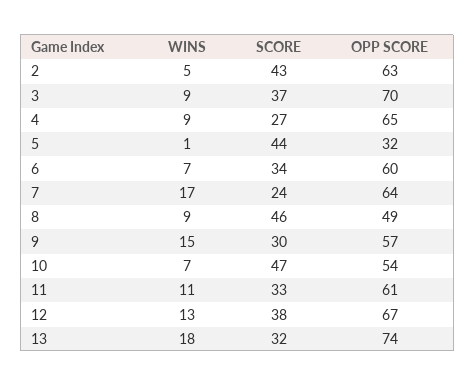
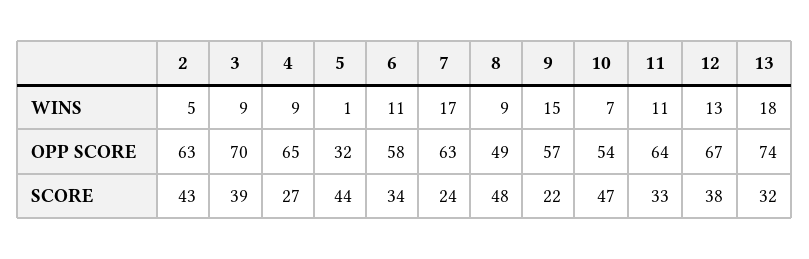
SCORE, 3: 37 -> 39
WINS, 6: 7 -> 11
OPP SCORE, 6: 60 -> 58
OPP SCORE, 7: 64 -> 63
SCORE, 8: 46 -> 48
SCORE, 9: 30 -> 22
OPP SCORE, 11: 61 -> 64

